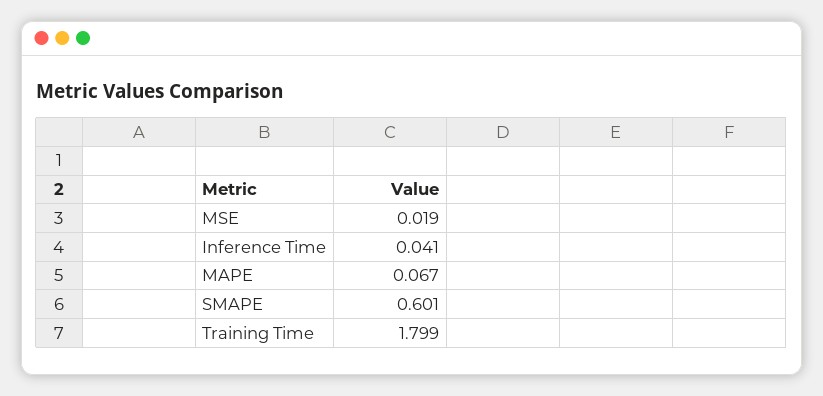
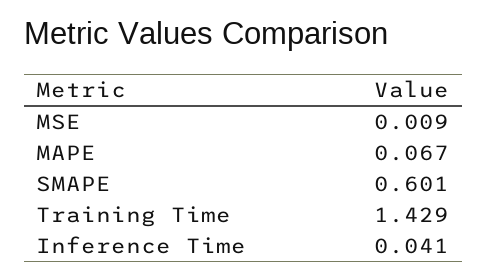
MSE: 0.019 -> 0.009
Training Time: 1.799 -> 1.429

